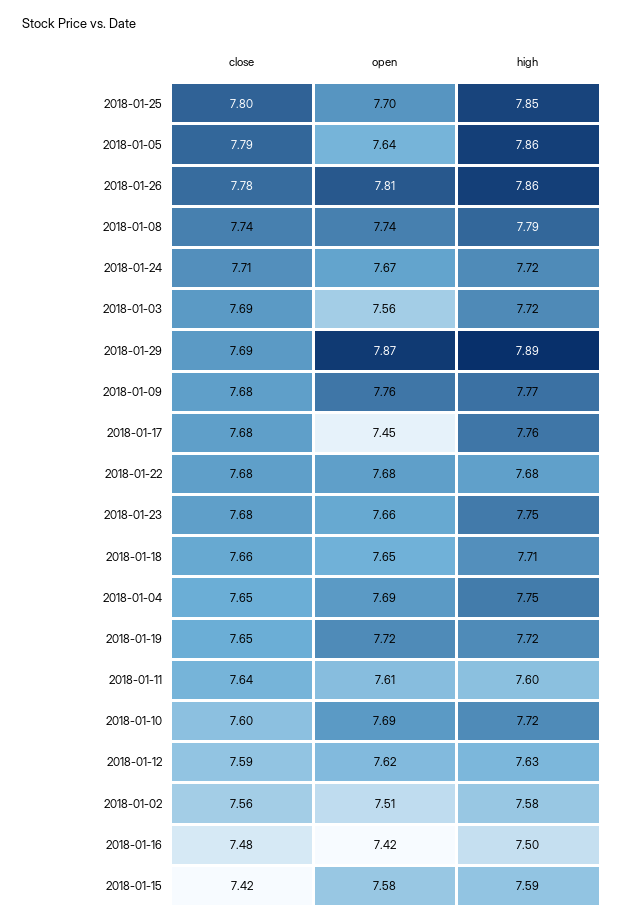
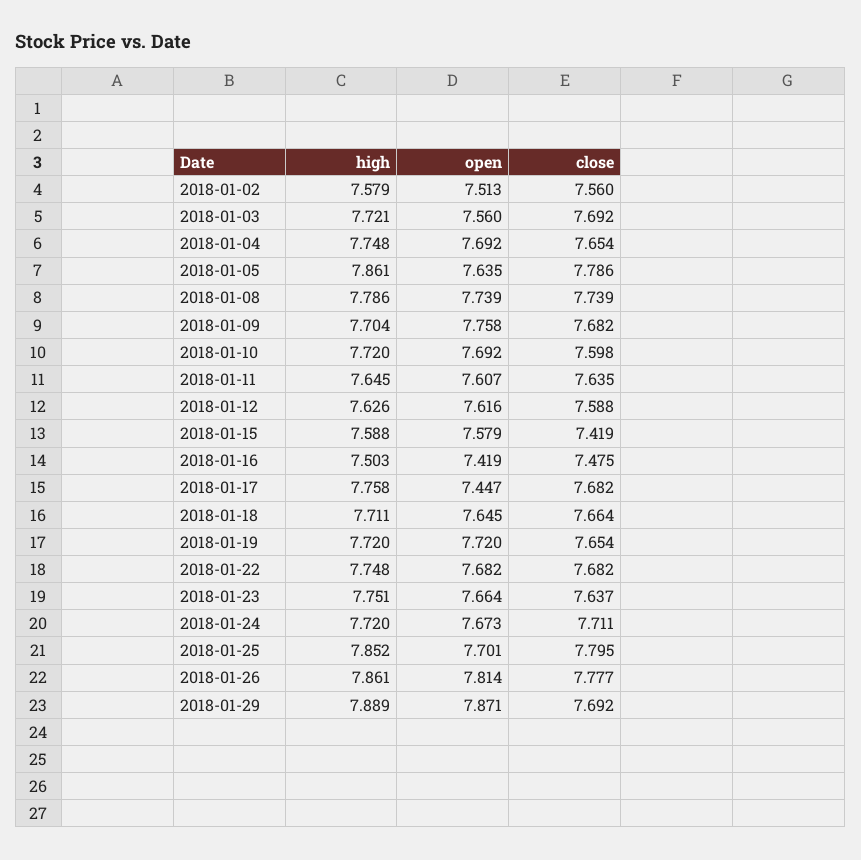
high, 2018-01-09: 7.77 -> 7.704
high, 2018-01-22: 7.68 -> 7.748
close, 2018-01-23: 7.68 -> 7.637
high, 2018-01-11: 7.6 -> 7.645

